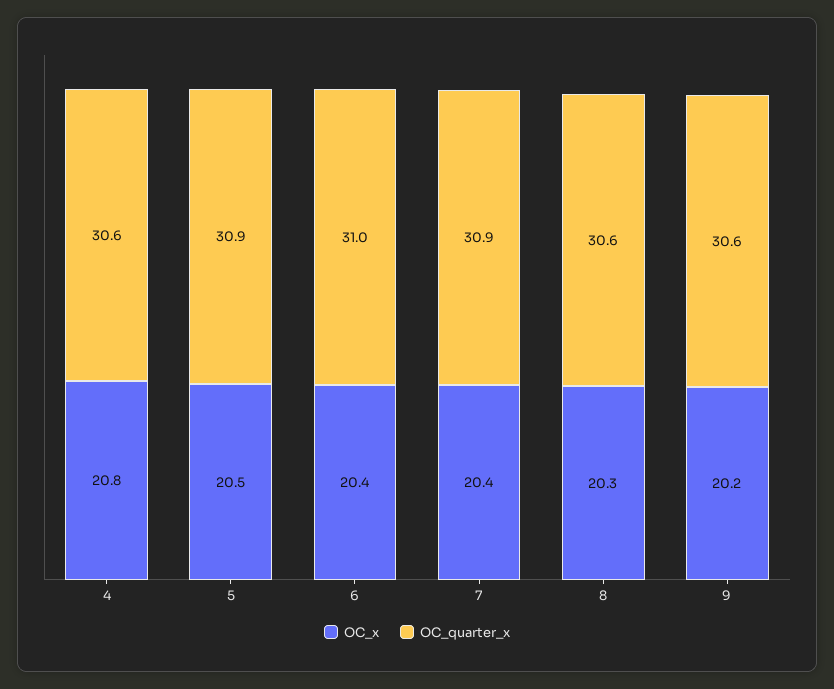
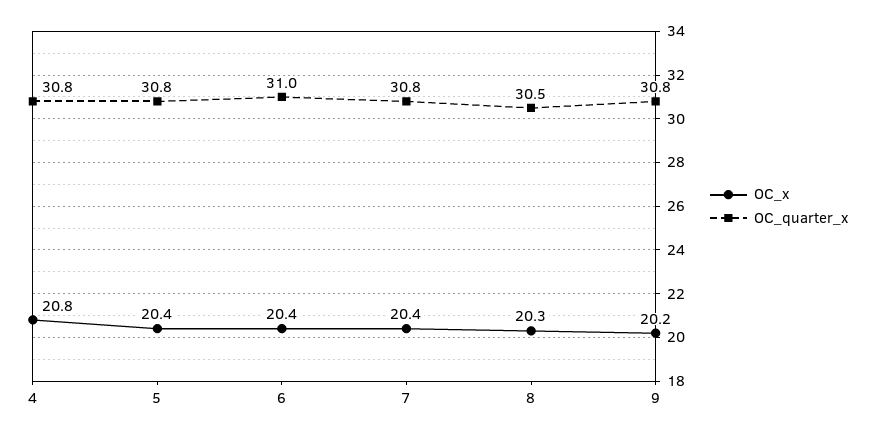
OC_quarter_x, 4: 30.6 -> 30.8
OC_x, 5: 20.5 -> 20.4
OC_quarter_x, 5: 30.9 -> 30.8
OC_quarter_x, 7: 30.9 -> 30.8
OC_quarter_x, 8: 30.6 -> 30.5
OC_quarter_x, 9: 30.6 -> 30.8

